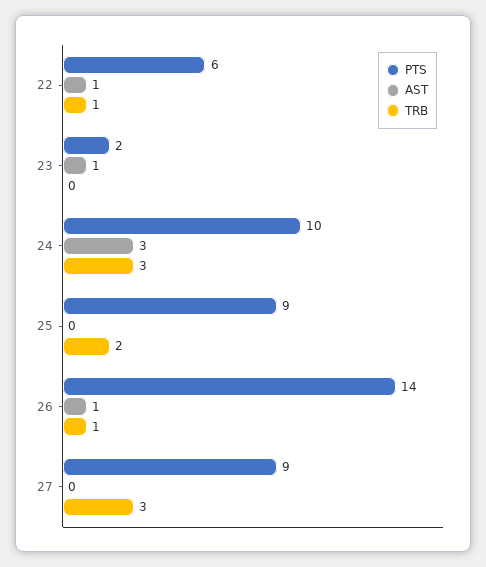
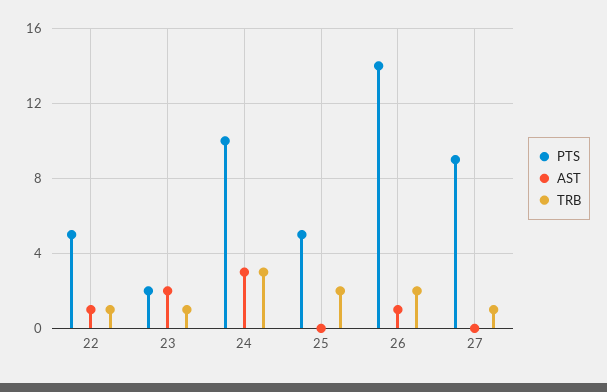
PTS, 22: 6 -> 5
AST, 23: 1 -> 2
TRB, 23: 0 -> 1
PTS, 25: 9 -> 5
TRB, 26: 1 -> 2
TRB, 27: 3 -> 1

